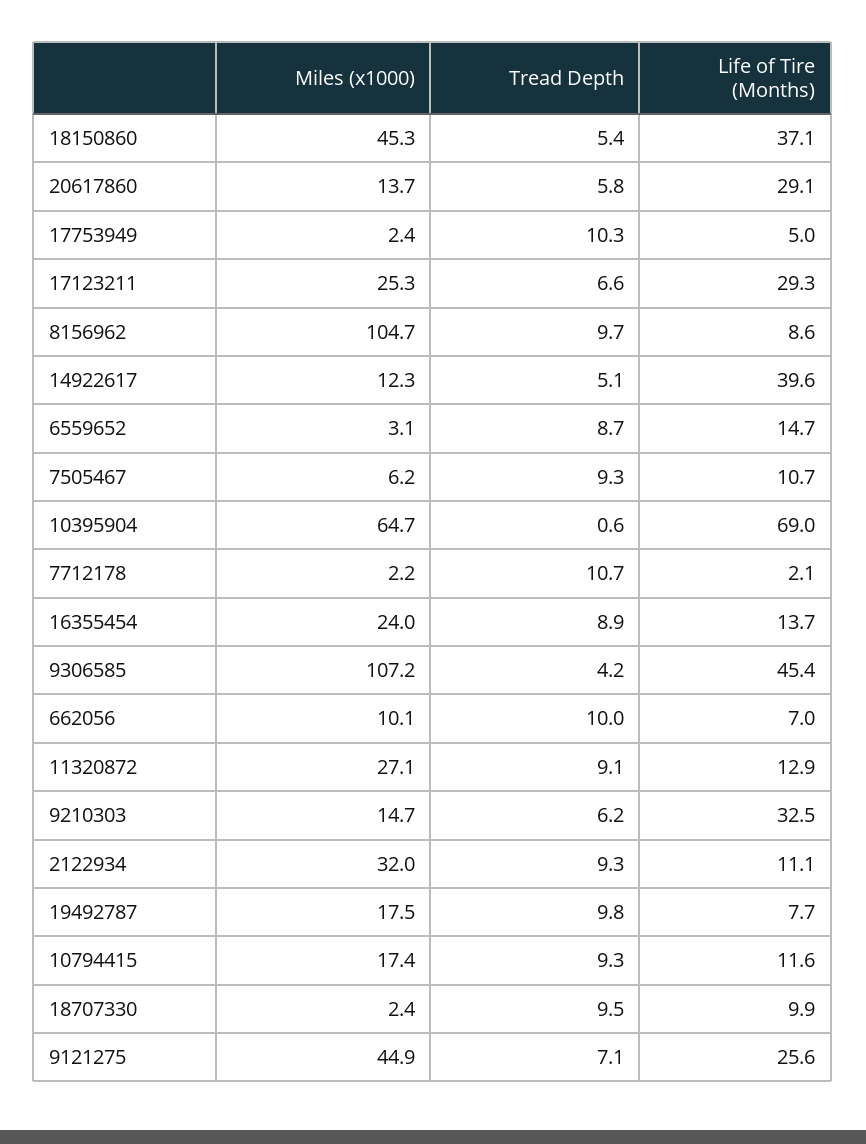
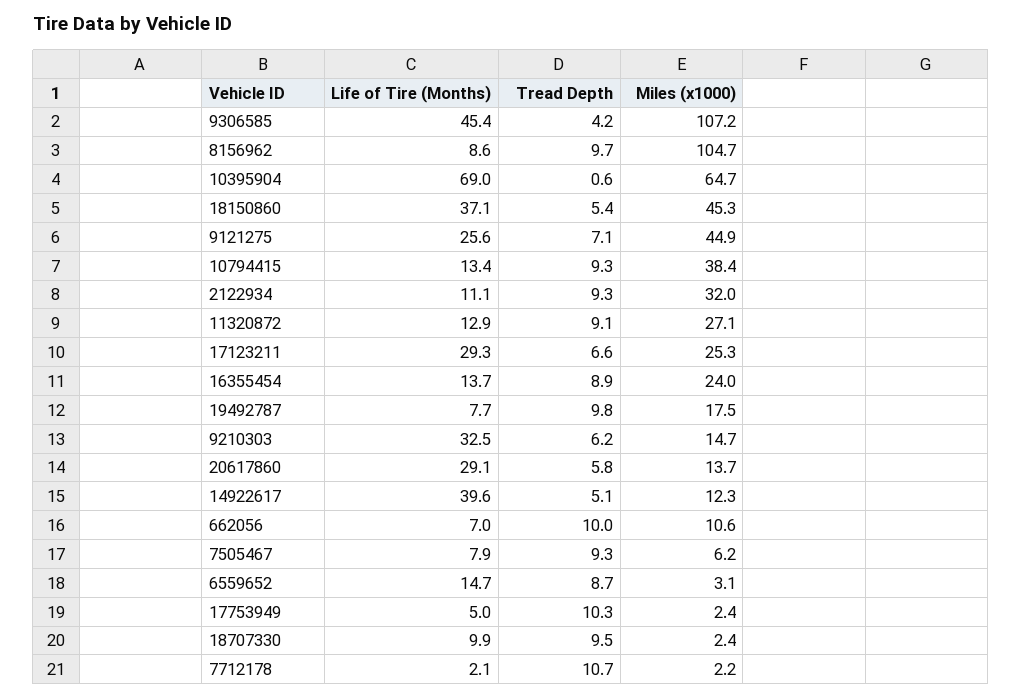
Life of Tire (Months), 7505467: 10.7 -> 7.9
Miles (x1000), 662056: 10.1 -> 10.6
Miles (x1000), 10794415: 17.4 -> 38.4
Life of Tire (Months), 10794415: 11.6 -> 13.4

